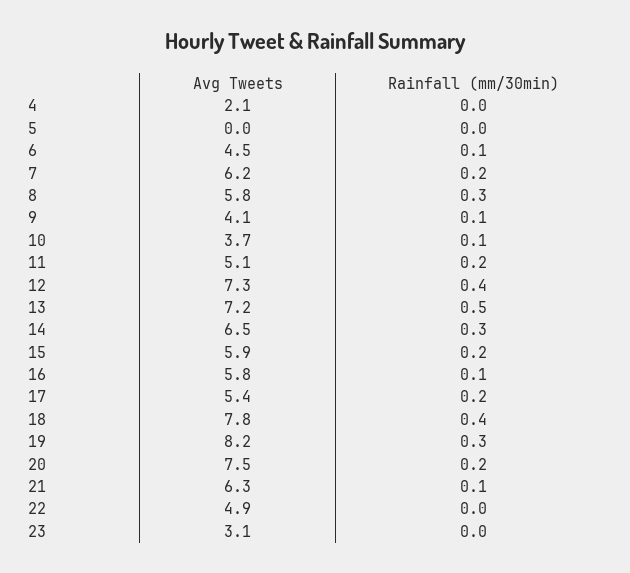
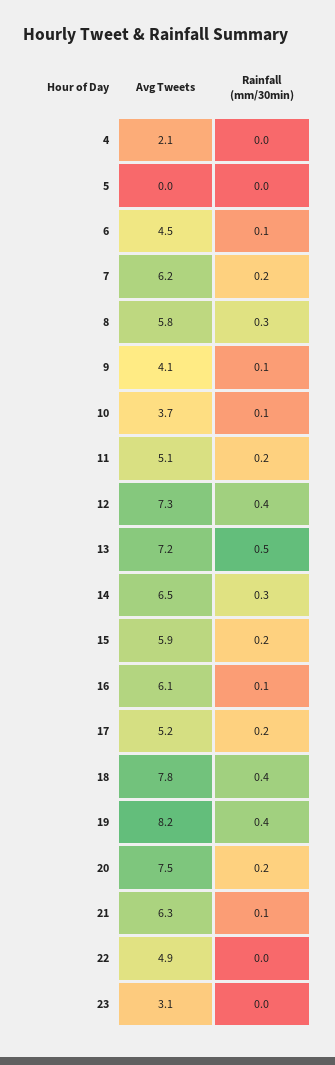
Avg Tweets, 16: 5.8 -> 6.1
Avg Tweets, 17: 5.4 -> 5.2
Rainfall (mm/30min), 19: 0.3 -> 0.4

